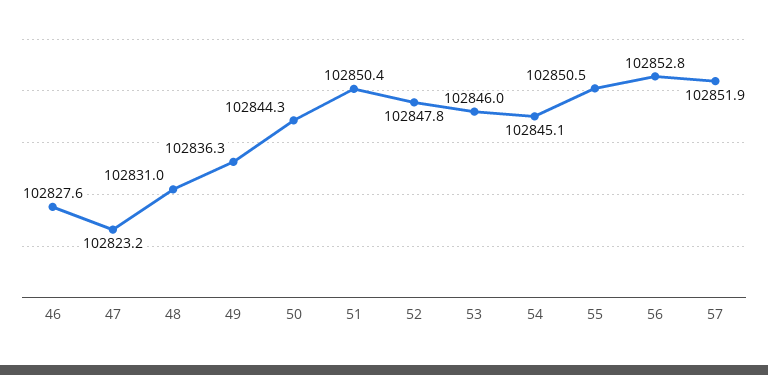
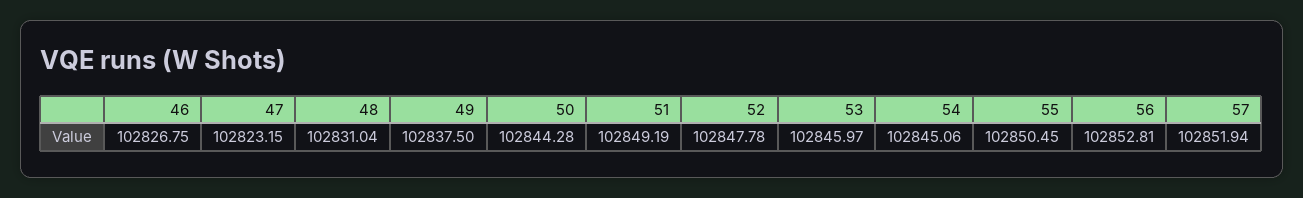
46: 102827.6 -> 102826.75
49: 102836.3 -> 102837.5
51: 102850.4 -> 102849.19

